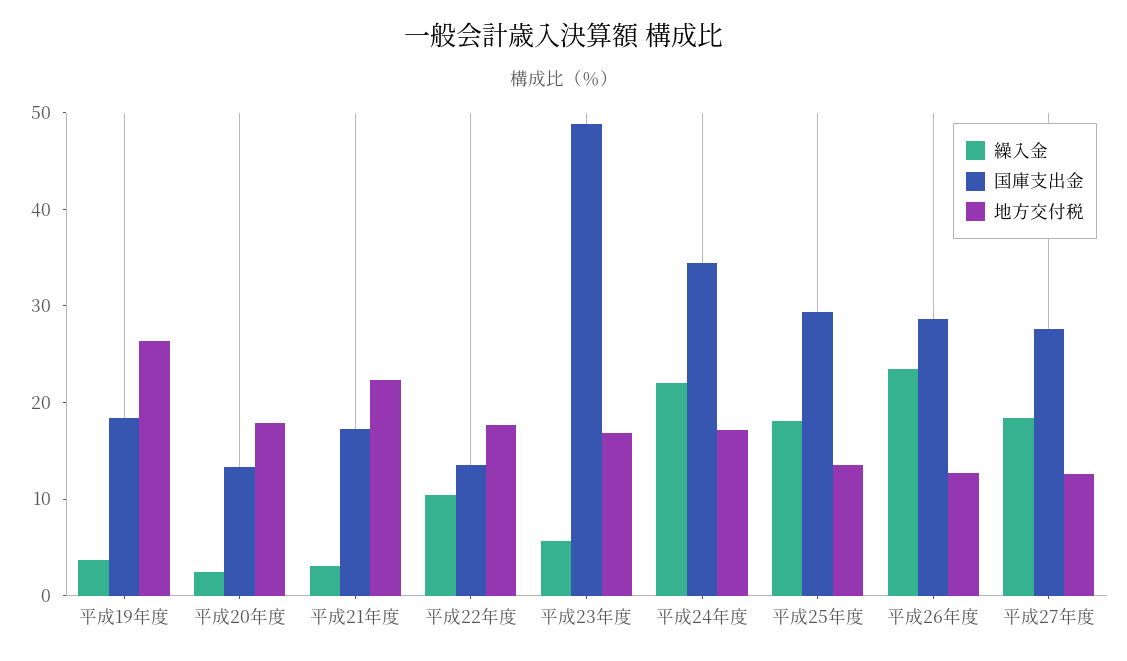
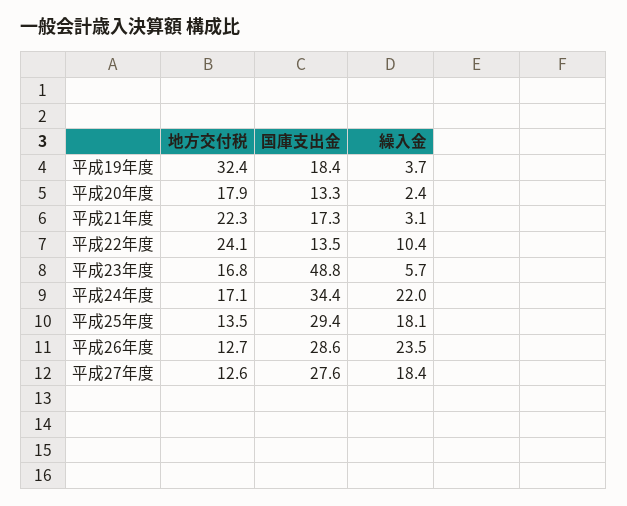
地方交付税, 平成19年度: 26 -> 32.4
地方交付税, 平成22年度: 18 -> 24.1

